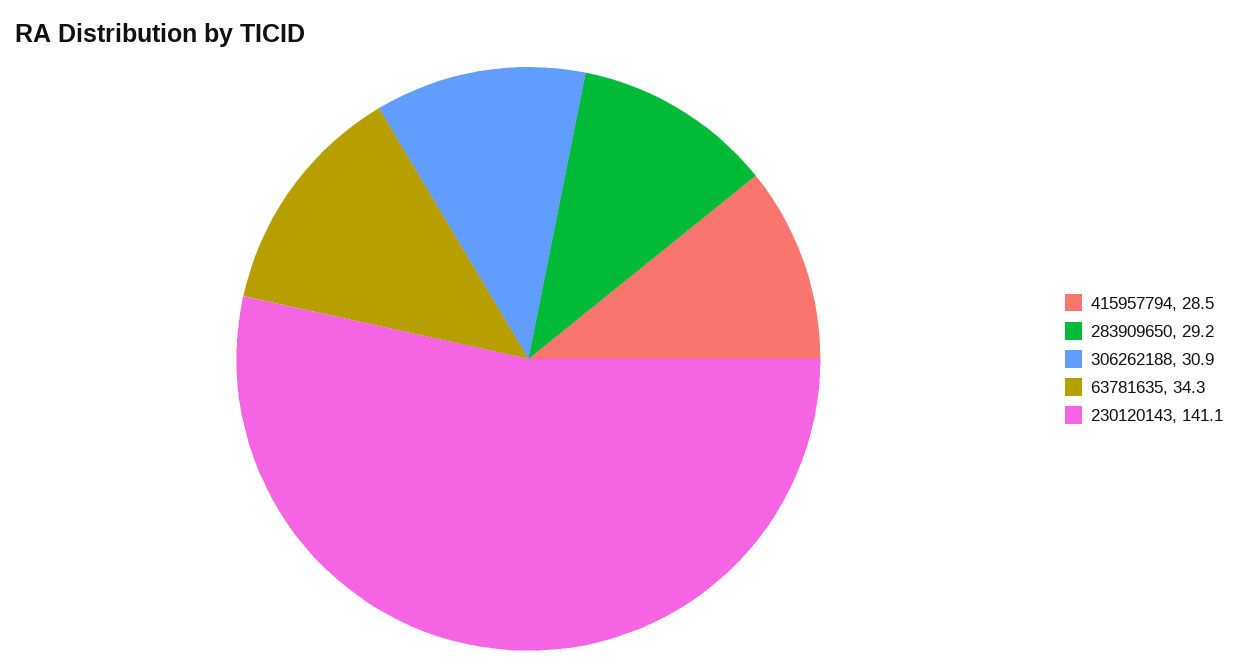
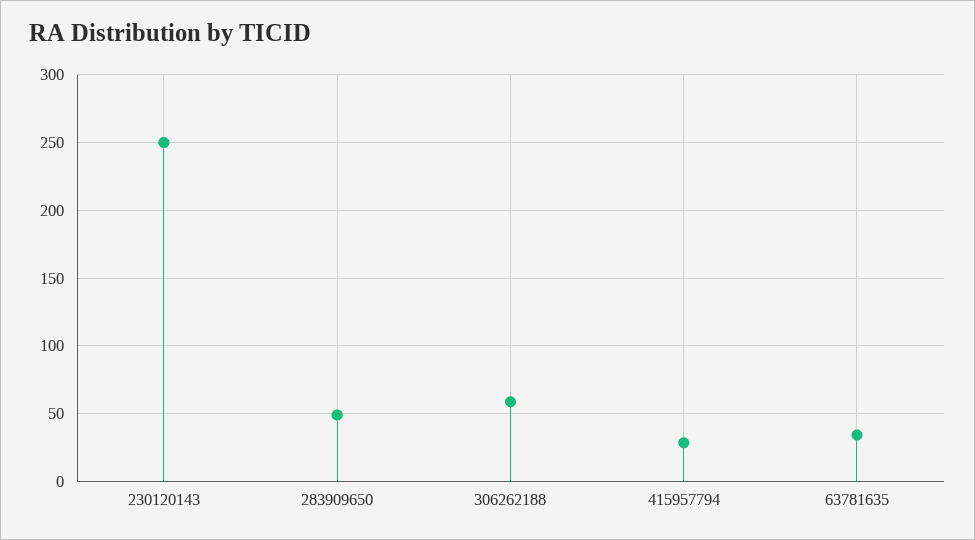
283909650: 29.2 -> 50
306262188: 30.9 -> 60
230120143: 141.1 -> 250

